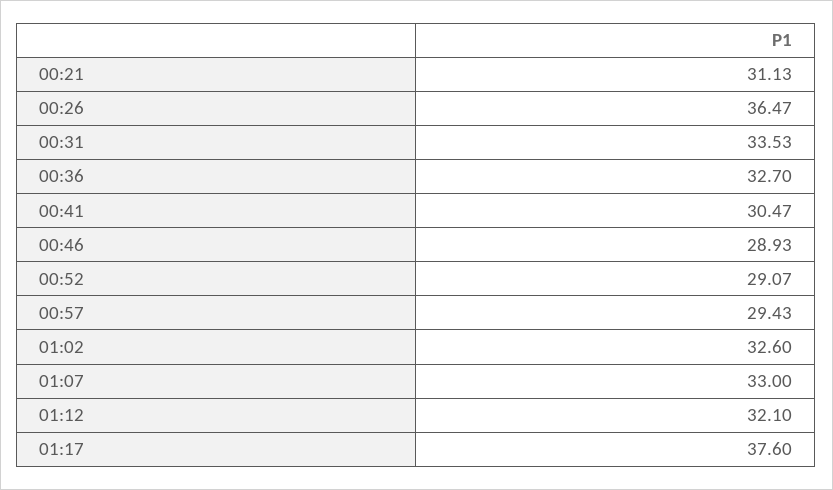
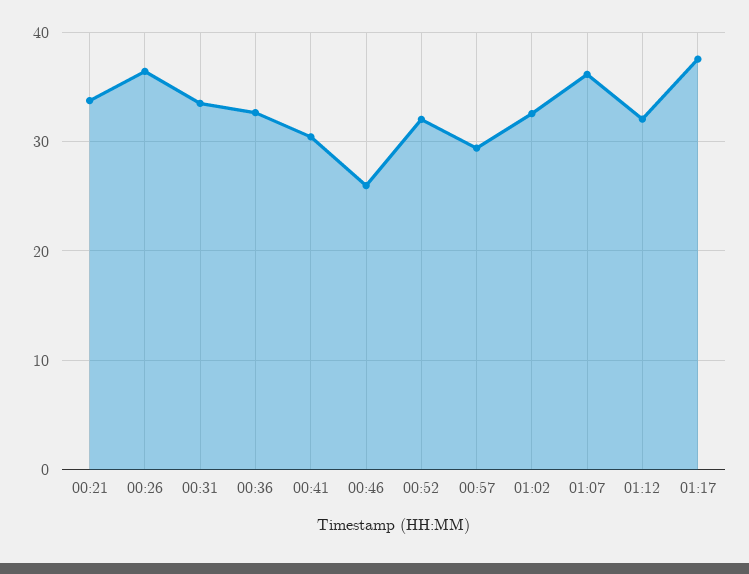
00:21: 31.13 -> 34
00:46: 28.93 -> 26
00:52: 29.07 -> 32
01:07: 33 -> 36

